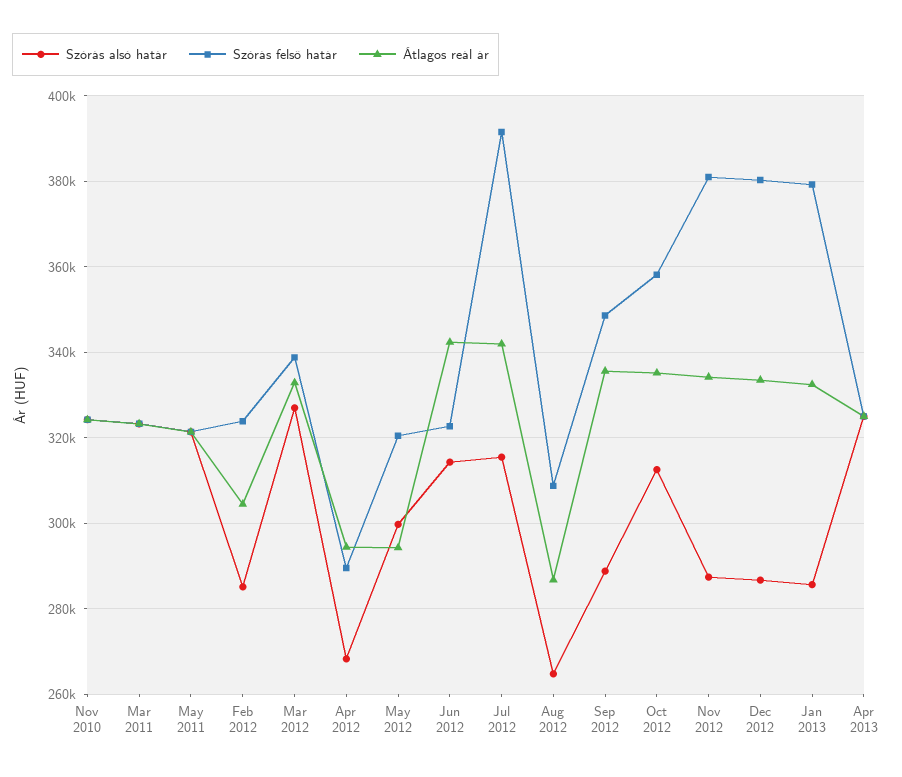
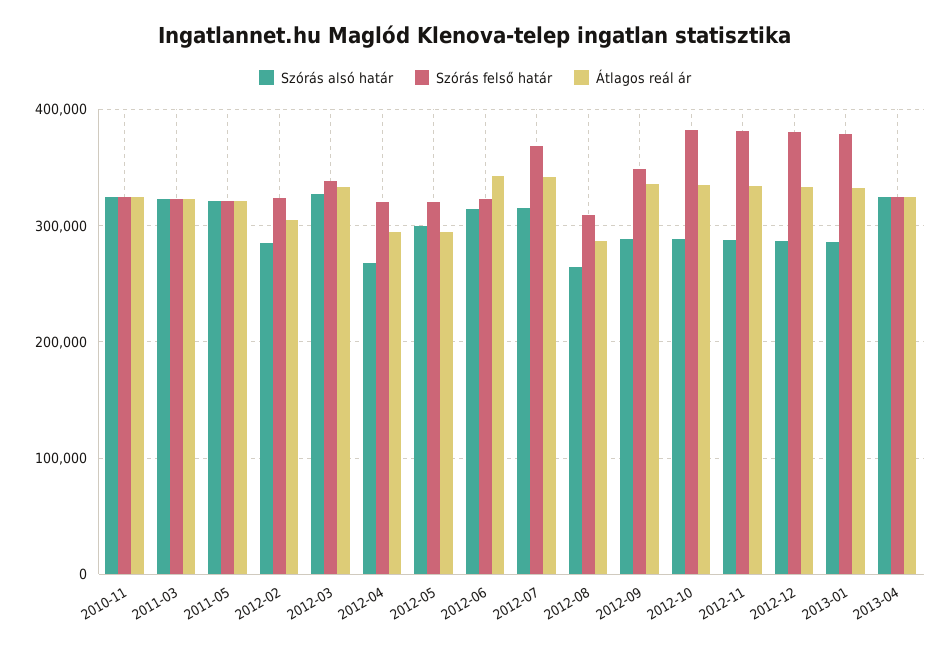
Szórás felső határ, Apr 2012: 290000 -> 320000
Szórás felső határ, Jul 2012: 392000 -> 370000
Szórás alsó határ, Oct 2012: 312000 -> 290000
Szórás felső határ, Oct 2012: 358000 -> 380000

